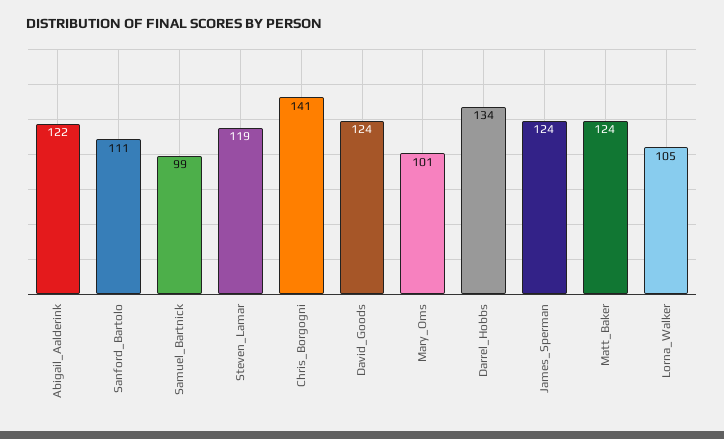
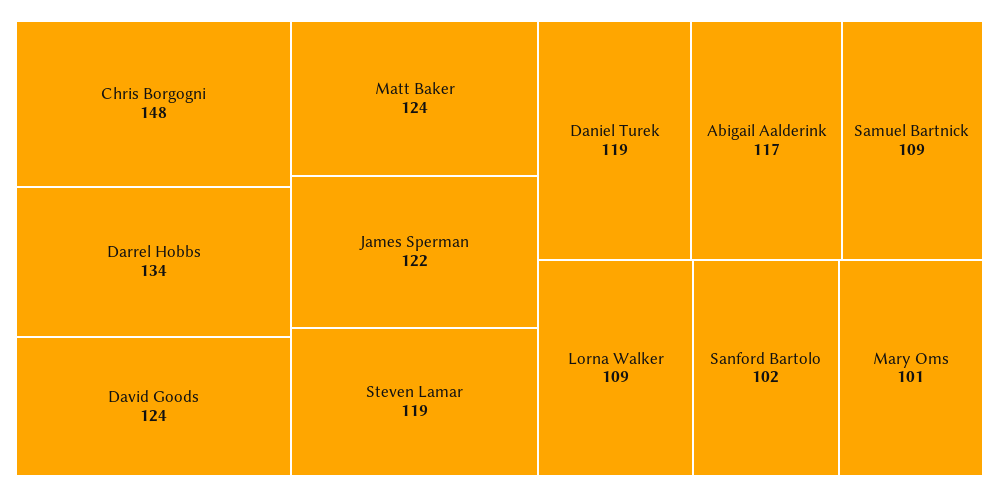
Abigail_Aalderink: 122 -> 117
Sanford_Bartolo: 111 -> 102
Samuel_Bartnick: 99 -> 109
Chris_Borgogni: 141 -> 148
James_Sperman: 124 -> 122
Lorna_Walker: 105 -> 109
Daniel Turek: none -> 119

